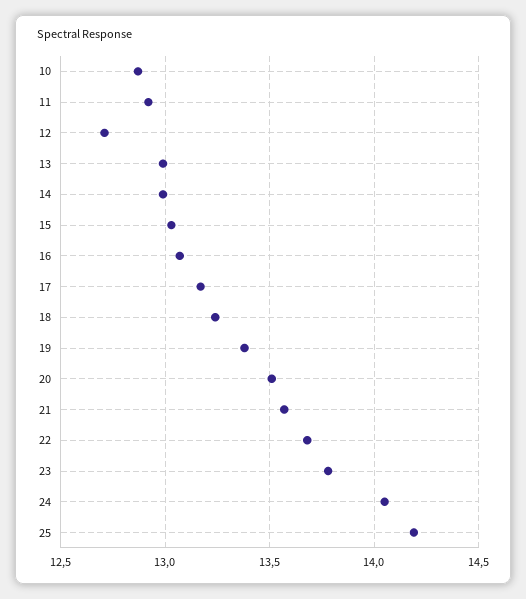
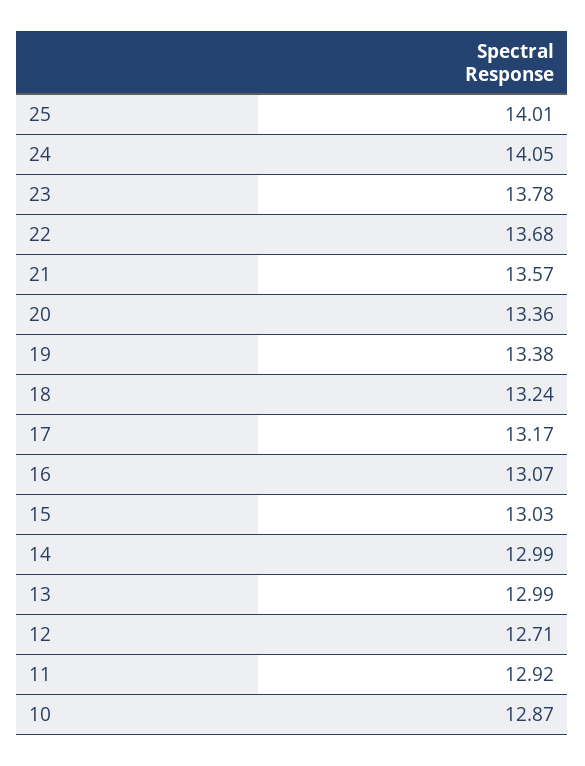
20: 13.5 -> 13.36
25: 14.2 -> 14.01

